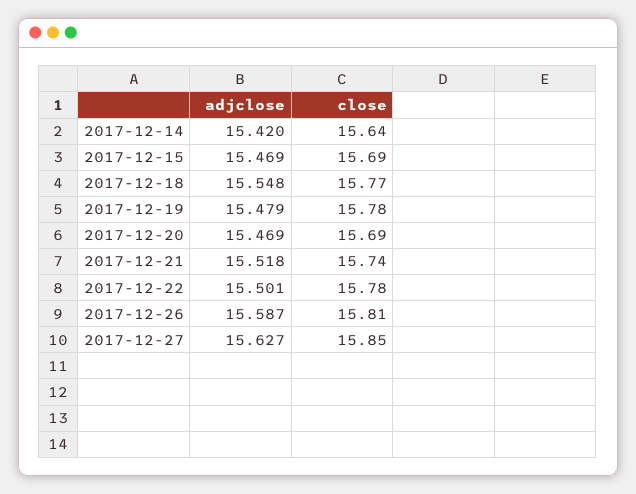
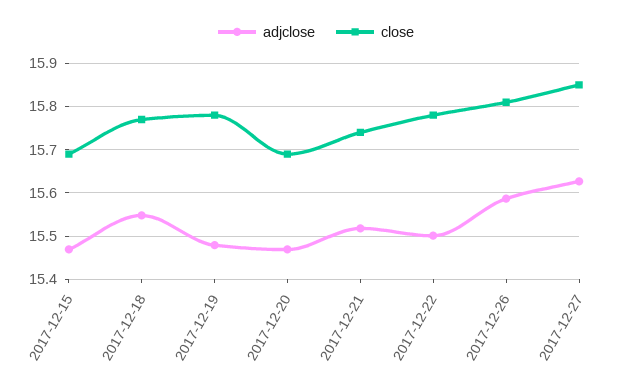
adjclose, 2017-12-14: 15.42 -> none
close, 2017-12-14: 15.64 -> none

